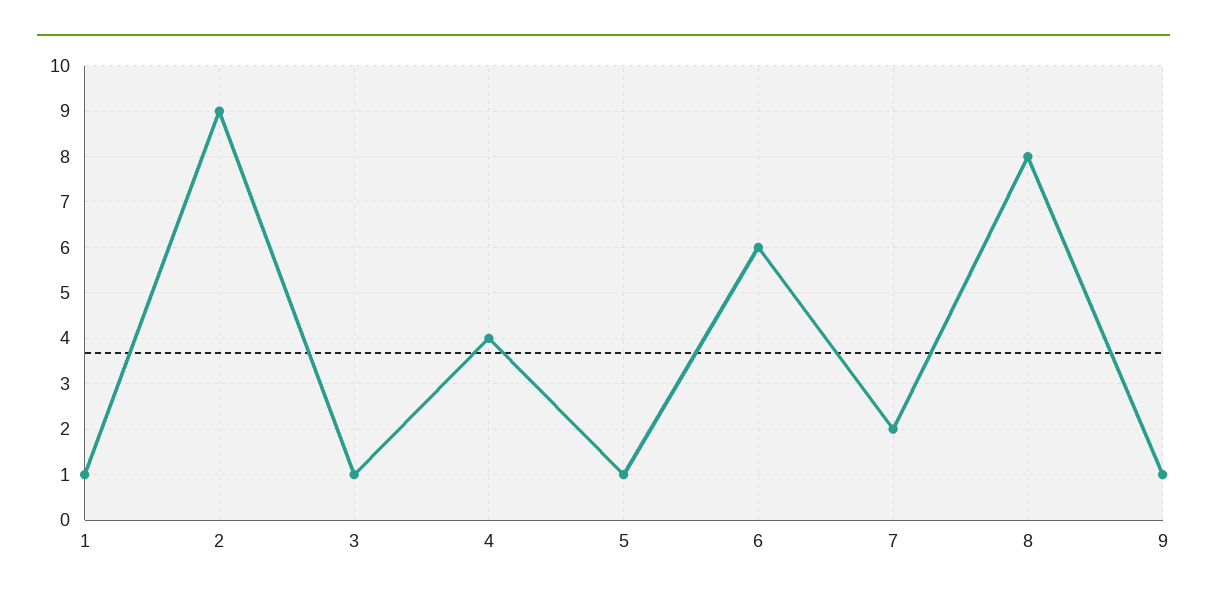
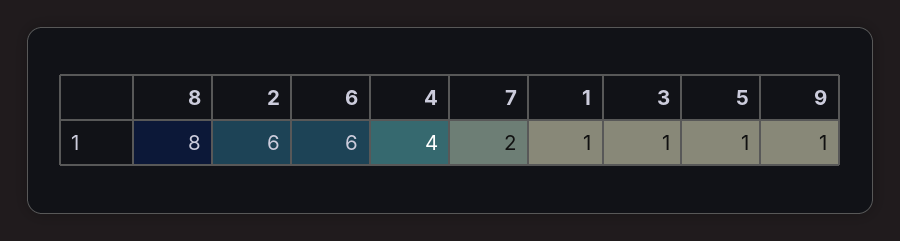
2: 9 -> 6

